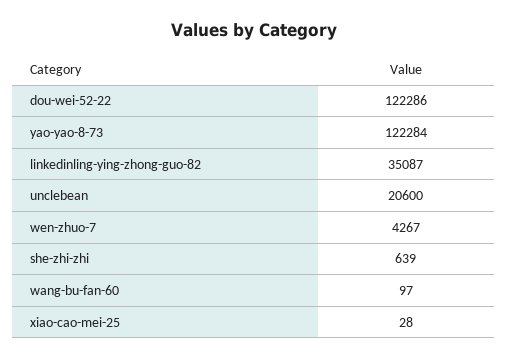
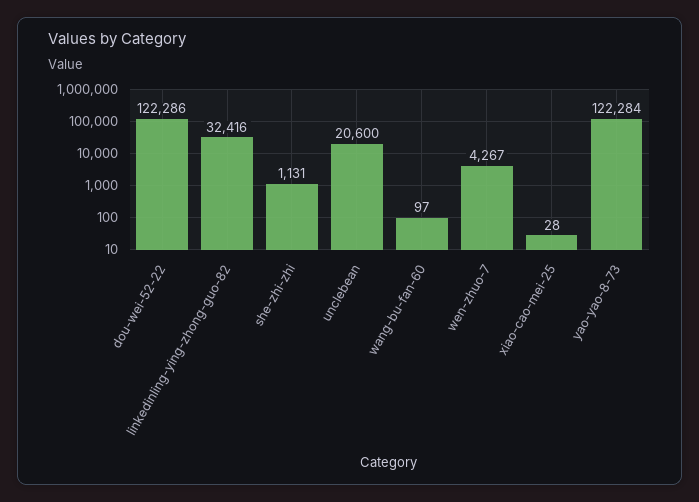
linkedinling-ying-zhong-guo-82: 35087 -> 32416
she-zhi-zhi: 639 -> 1131

